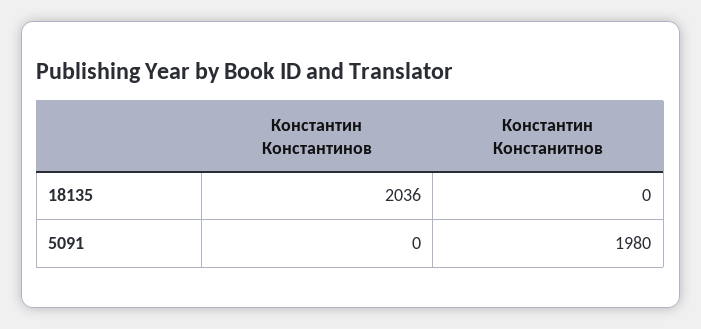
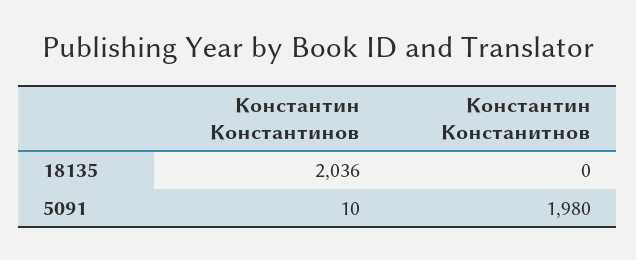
Константин Константинов, 5091: 0 -> 10

